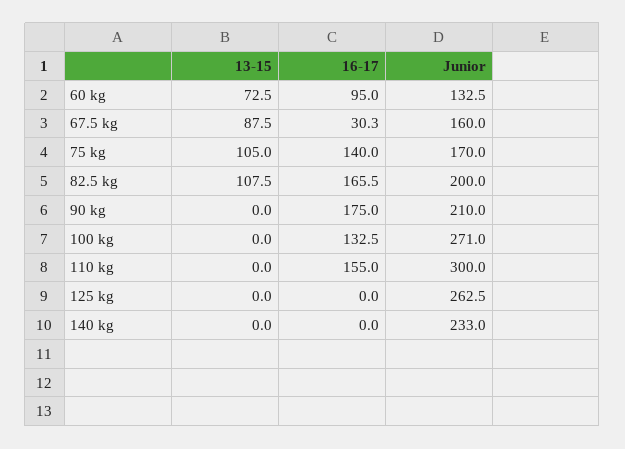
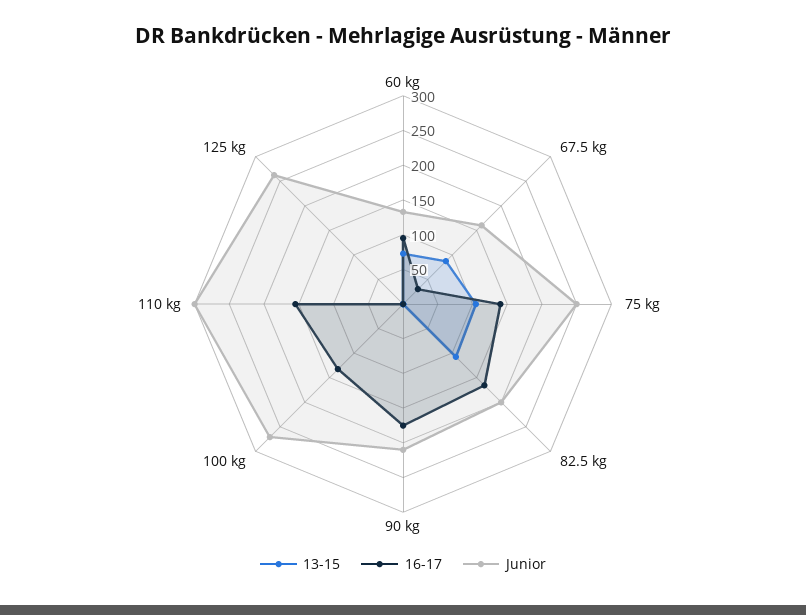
Junior, 75 kg: 170 -> 250
13-15, 140 kg: 0 -> none
16-17, 140 kg: 0 -> none
Junior, 140 kg: 233 -> none

